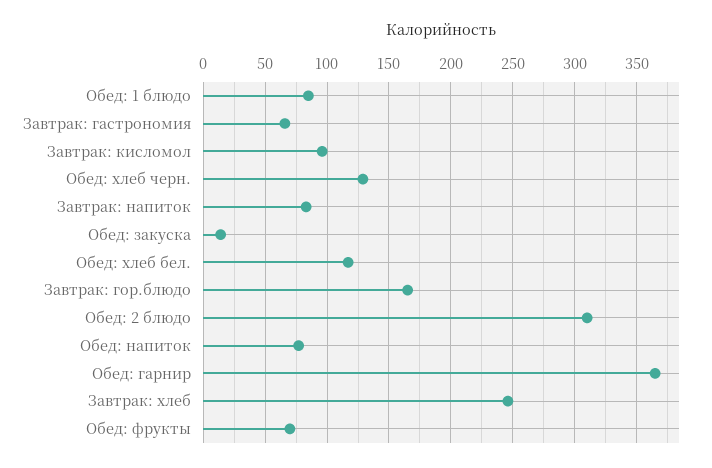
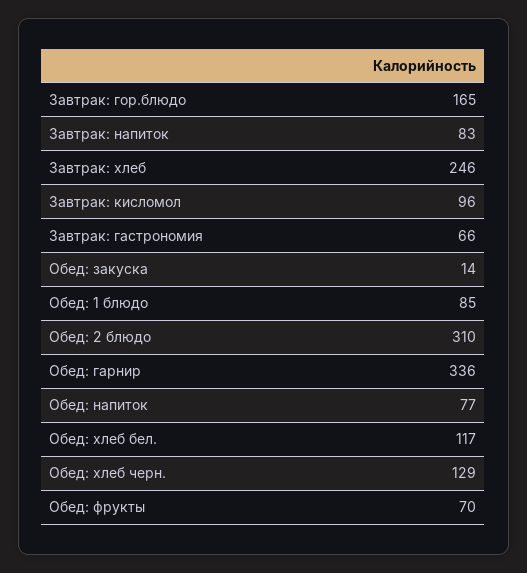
Обед: гарнир: 365 -> 336

